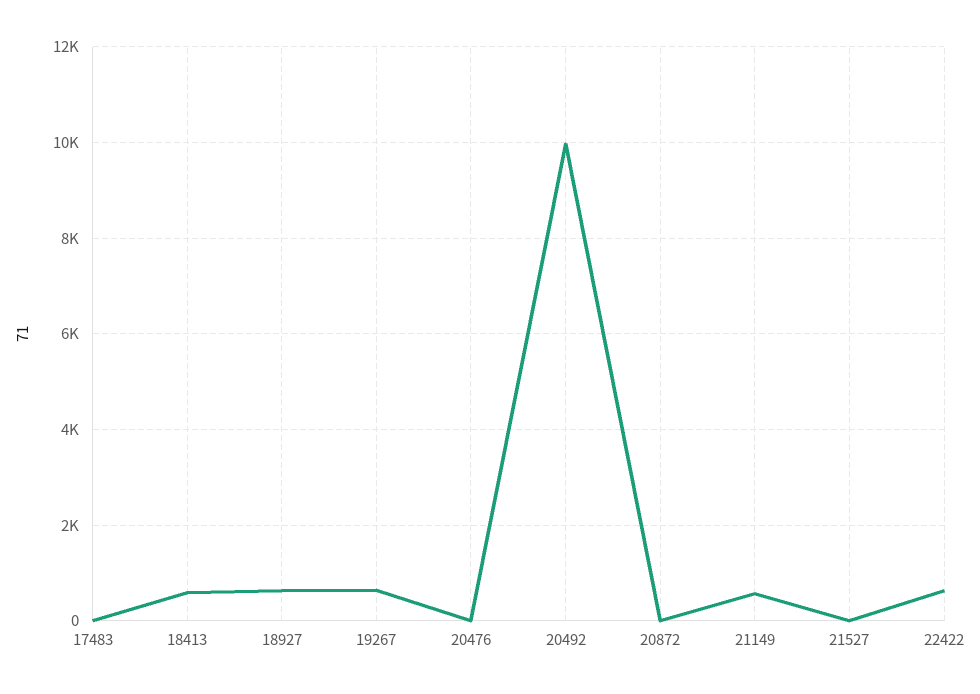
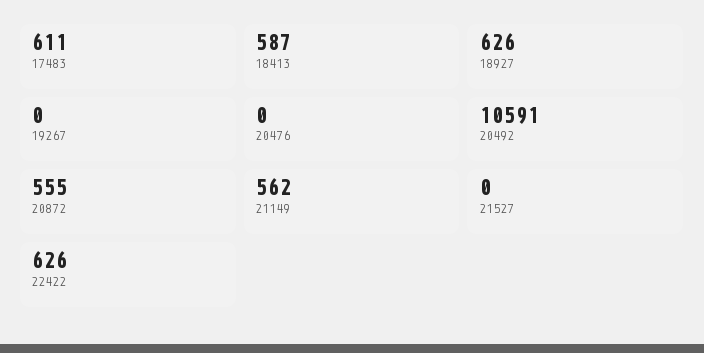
17483: 0 -> 611
19267: 600 -> 0
20492: 10000 -> 10591
20872: 0 -> 555

